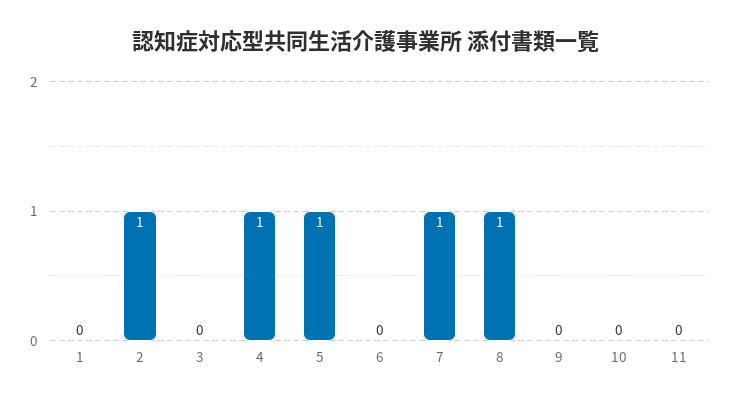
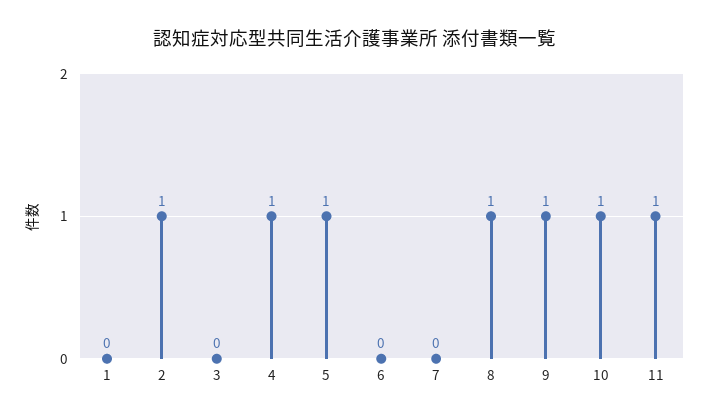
7: 1 -> 0
9: 0 -> 1
10: 0 -> 1
11: 0 -> 1

